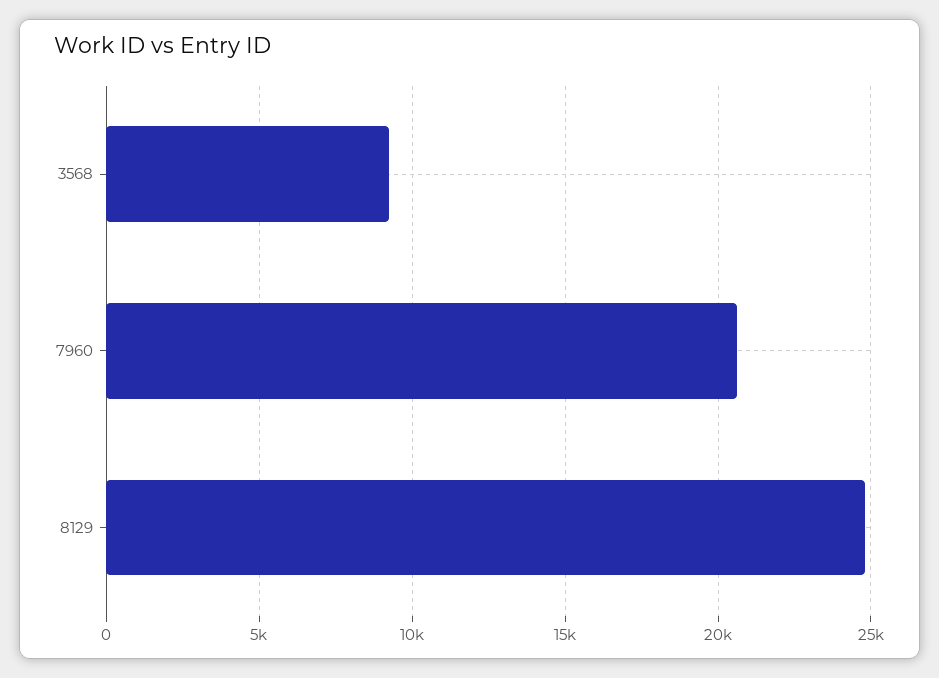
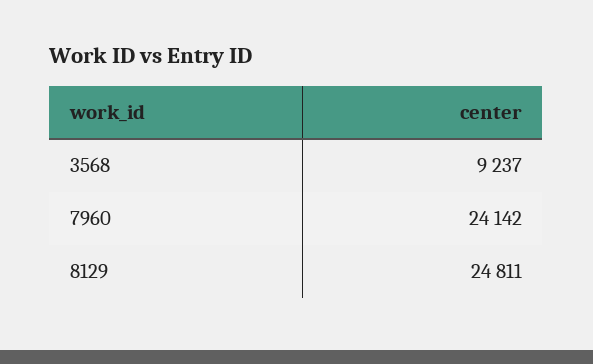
7960: 20500 -> 24142

